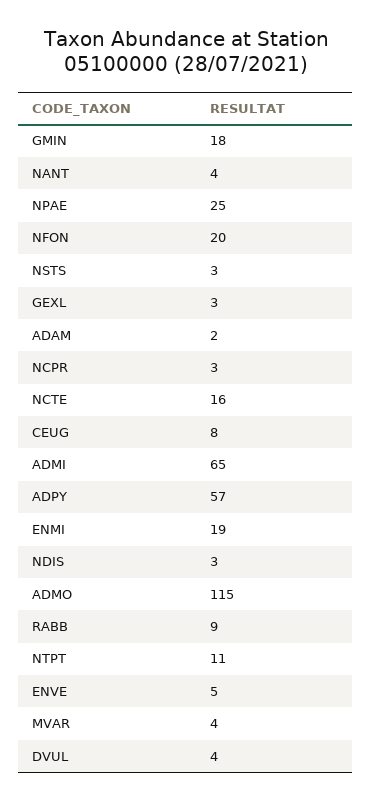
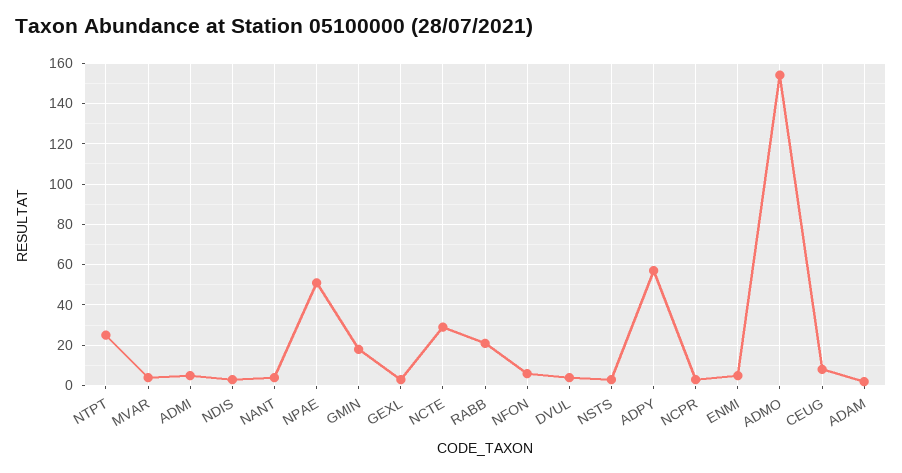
NPAE: 25 -> 50
NFON: 20 -> 5
NCTE: 16 -> 30
ADMI: 65 -> 5
ENMI: 19 -> 5
ADMO: 115 -> 155
RABB: 9 -> 20
NTPT: 11 -> 25
ENVE: 5 -> none

